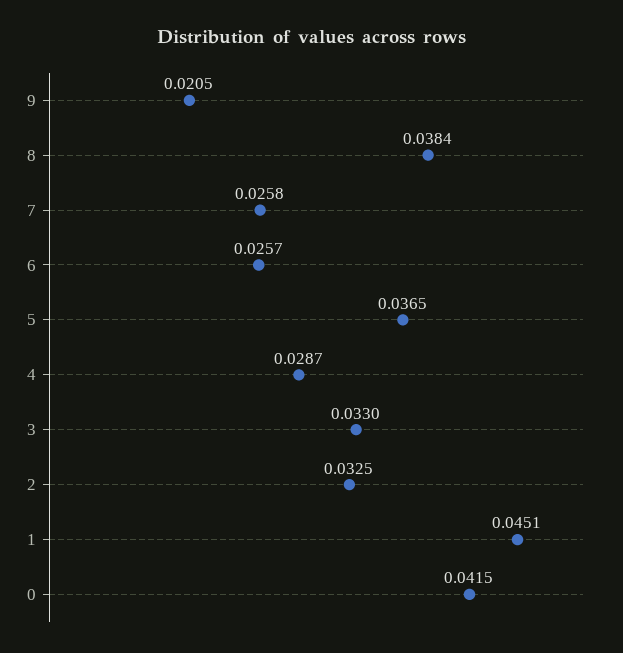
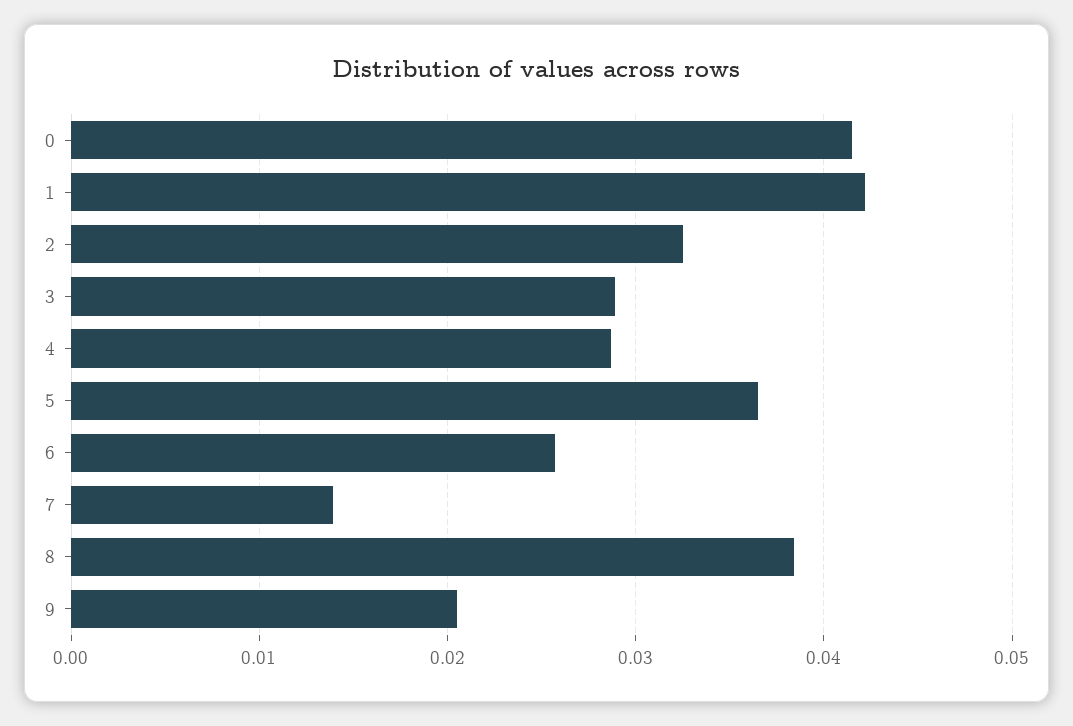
7: 0.0258 -> 0.014
3: 0.033 -> 0.029
1: 0.0451 -> 0.042

